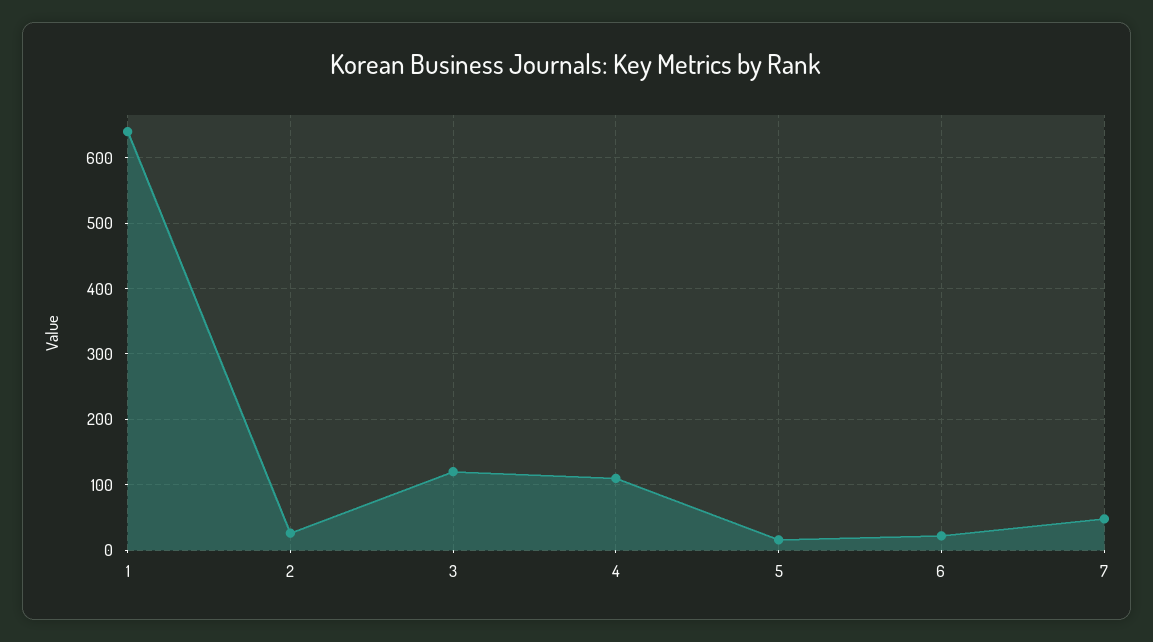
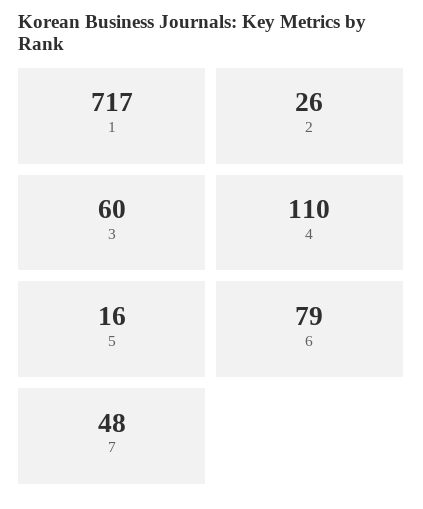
1: 640 -> 717
3: 120 -> 60
6: 20 -> 79

